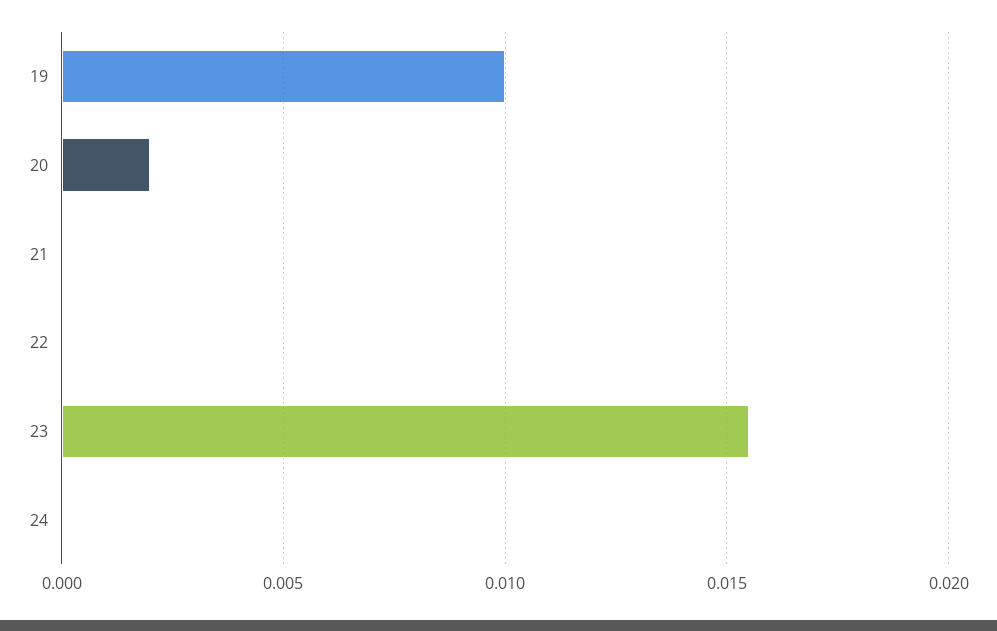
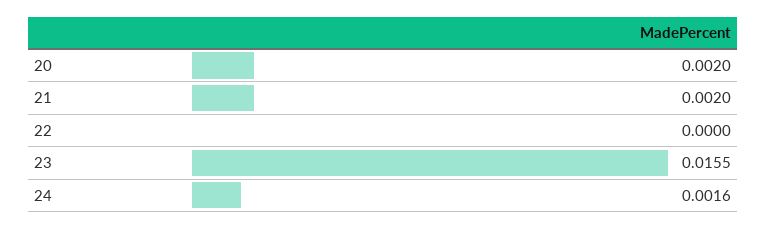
19: 0.01 -> none
21: 0 -> 0.002
24: 0 -> 0.0016

